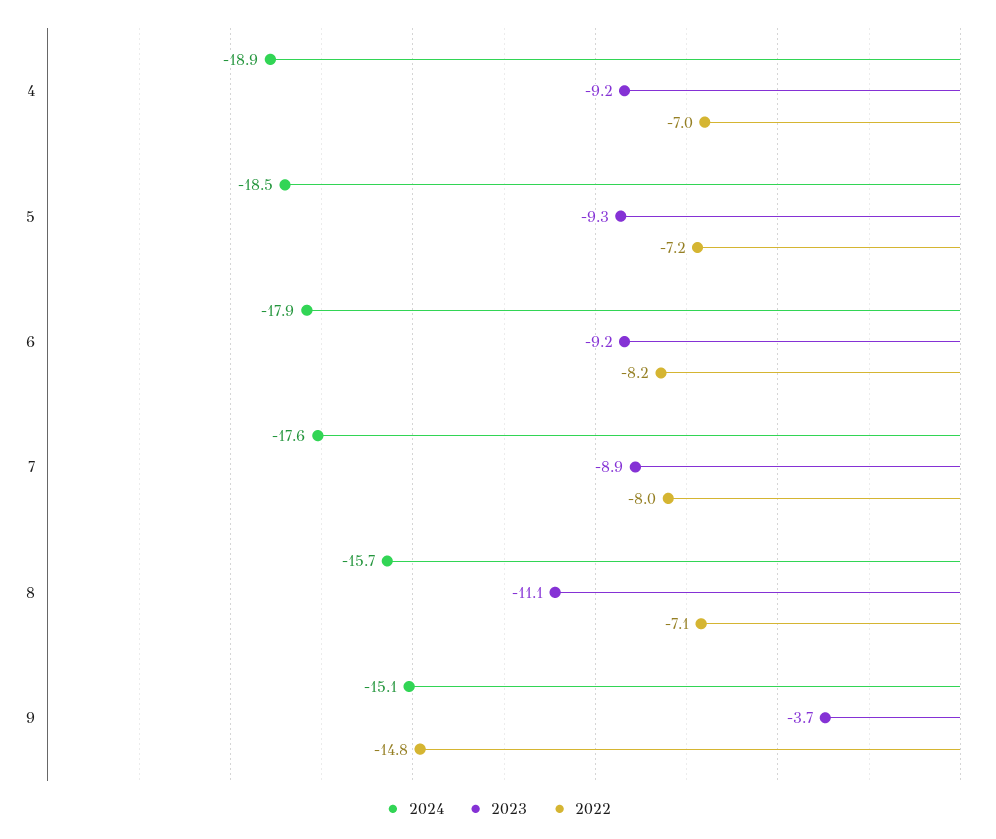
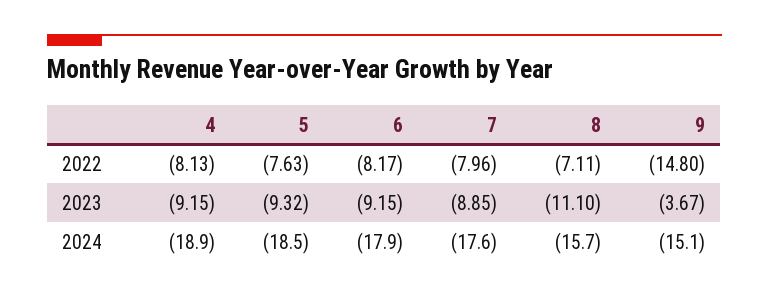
2022, 4: -7 -> -8.13
2022, 5: -7.2 -> -7.63

